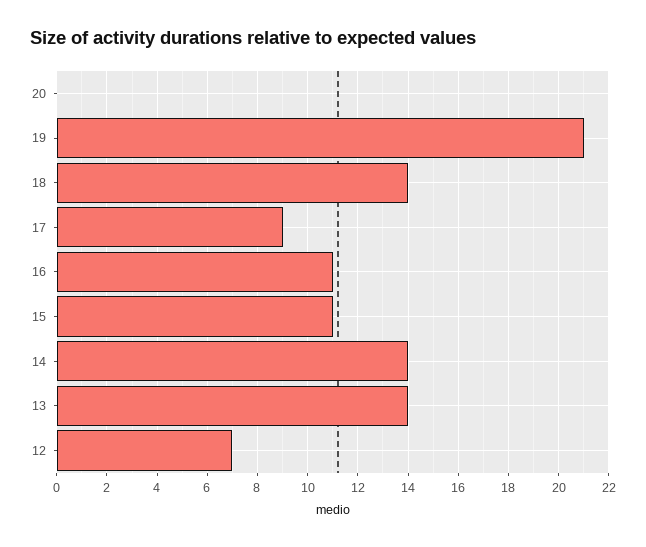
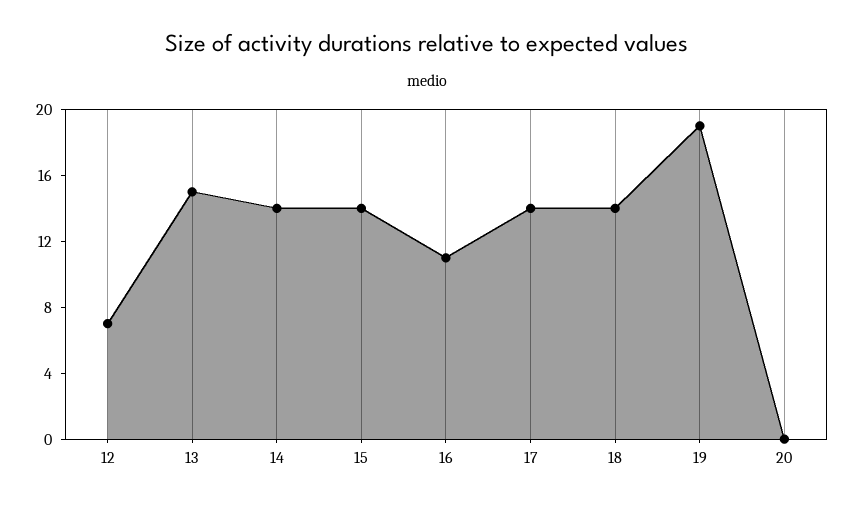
19: 21 -> 19
17: 9 -> 14
15: 11 -> 14
13: 14 -> 15

